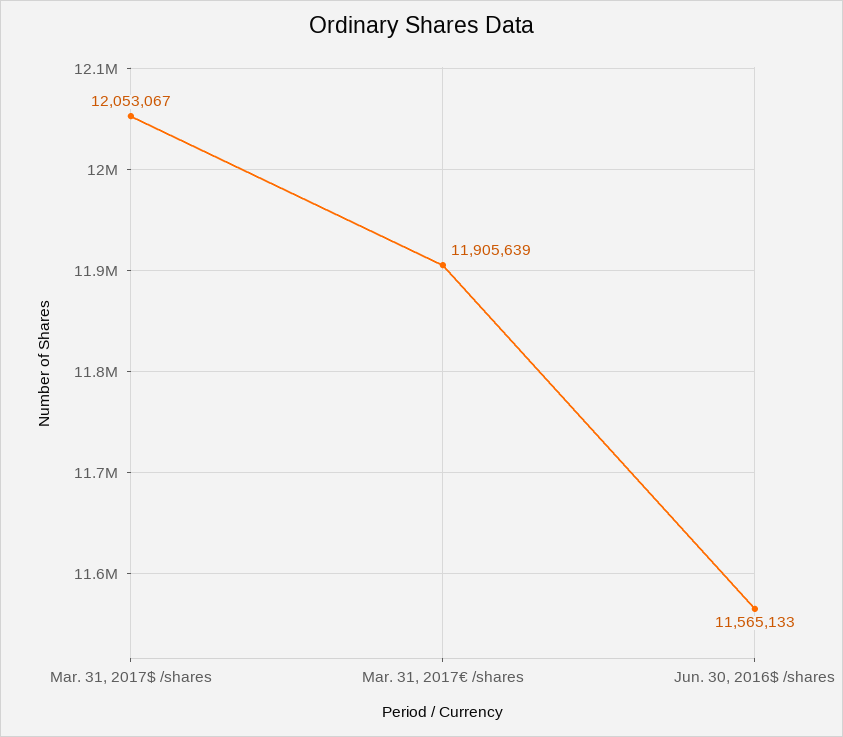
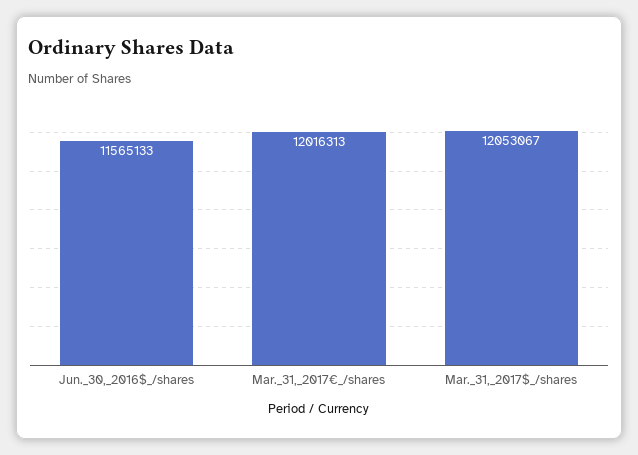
Mar. 31, 2017€ /shares: 11905639 -> 12016313

